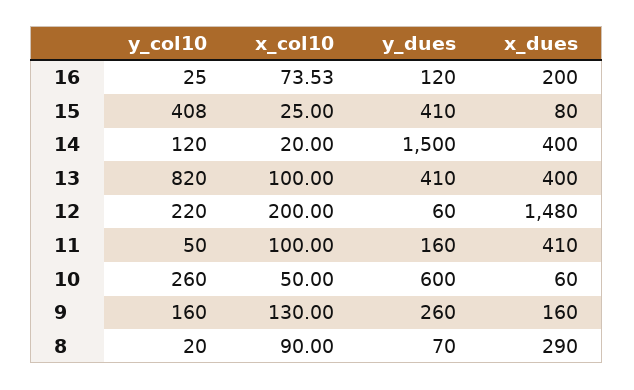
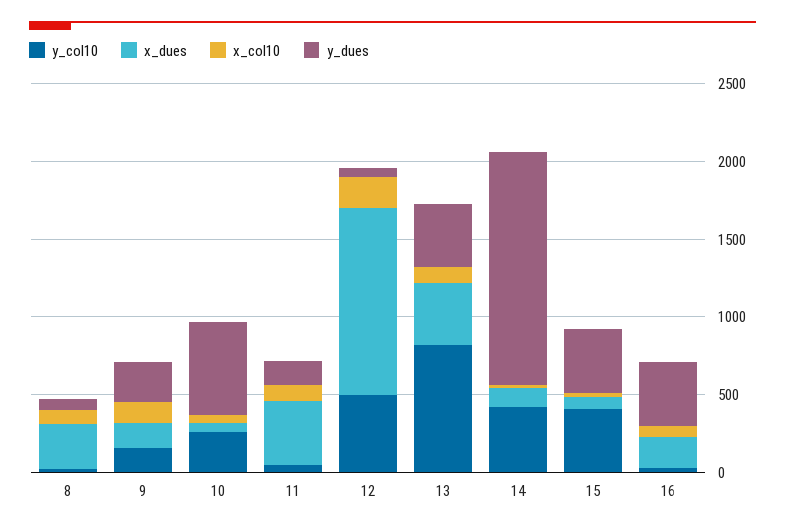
y_dues, 16: 120 -> 400
y_col10, 14: 120 -> 400
x_dues, 14: 400 -> 100
y_col10, 12: 220 -> 500
x_dues, 12: 1480 -> 1200

